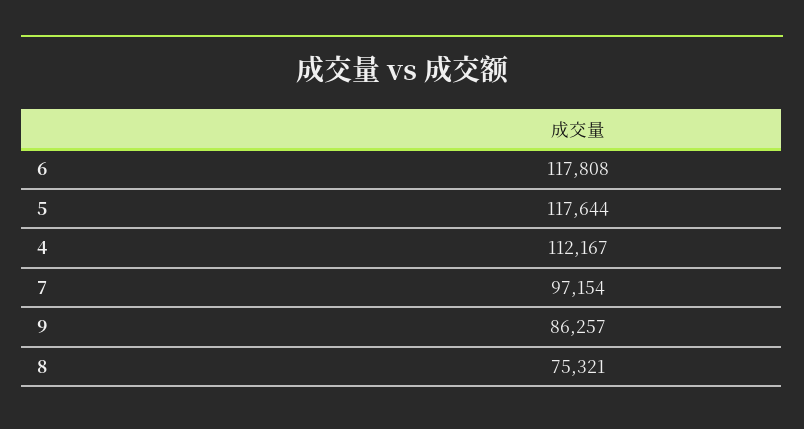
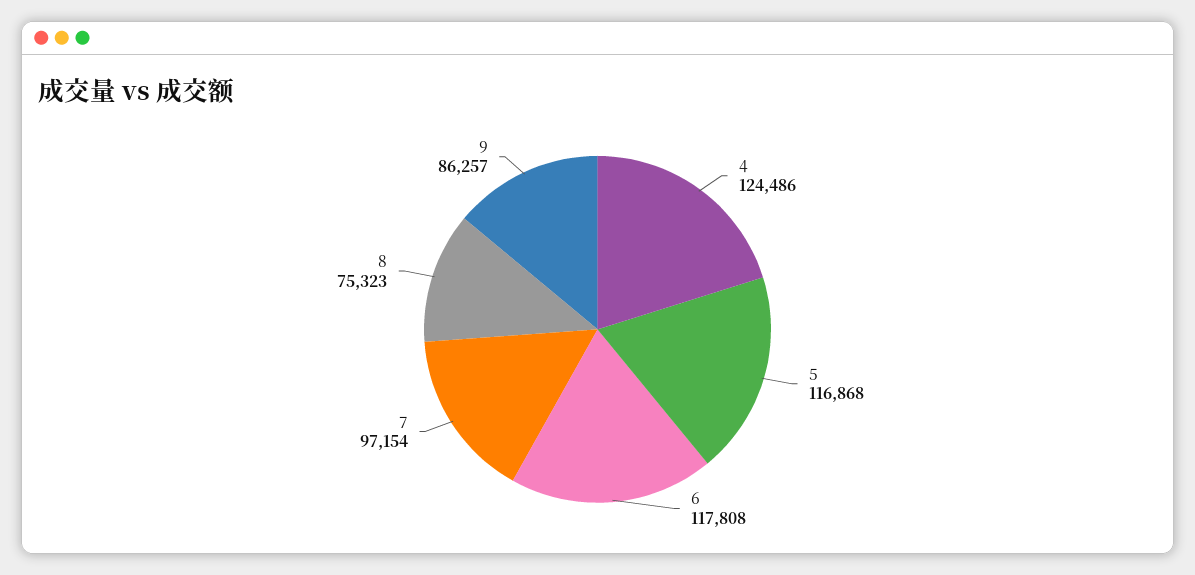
5: 117644 -> 116868
4: 112167 -> 124486
8: 75321 -> 75323

